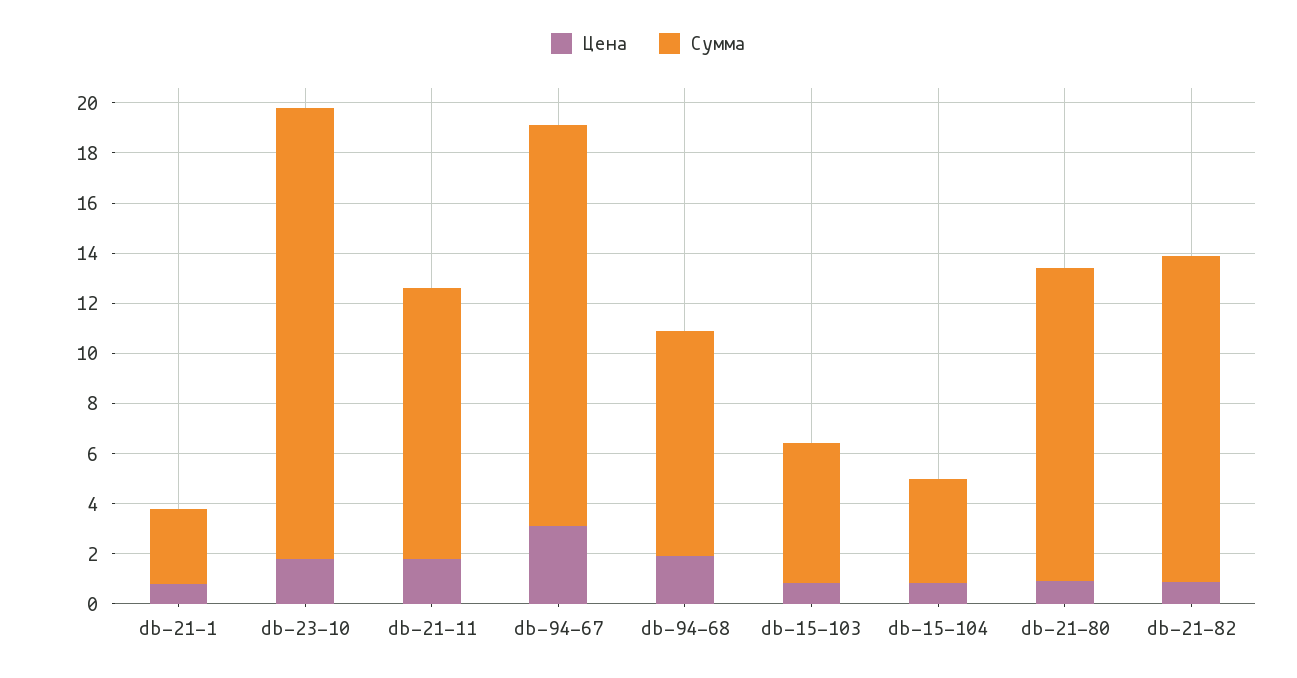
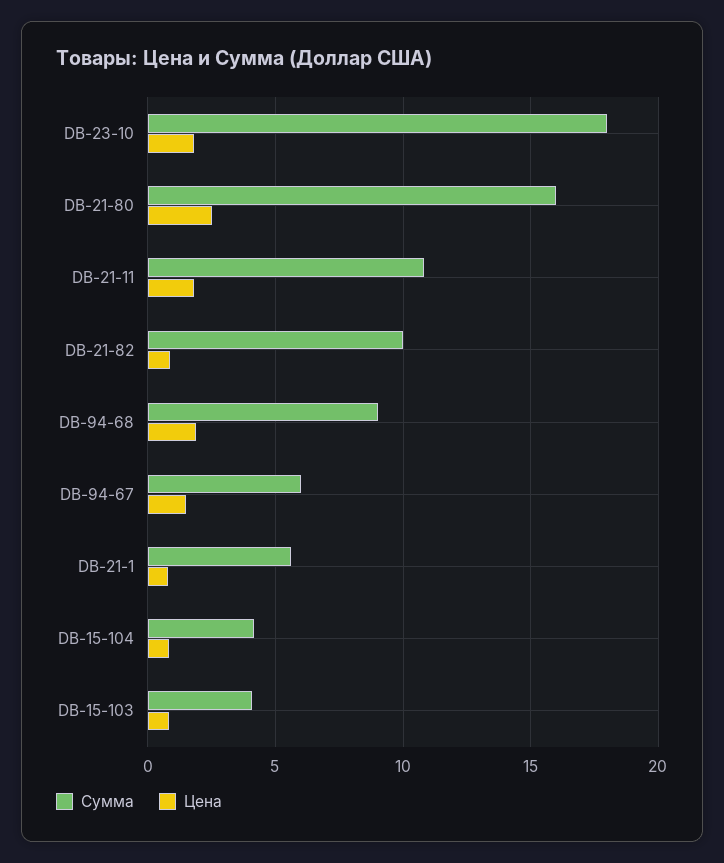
Сумма, db-21-1: 3 -> 5.5
Цена, db-94-67: 3 -> 1.5
Сумма, db-94-67: 16 -> 6
Сумма, db-15-103: 5.5 -> 4
Цена, db-21-80: 1 -> 2.5
Сумма, db-21-80: 12.5 -> 16
Сумма, db-21-82: 13 -> 10

